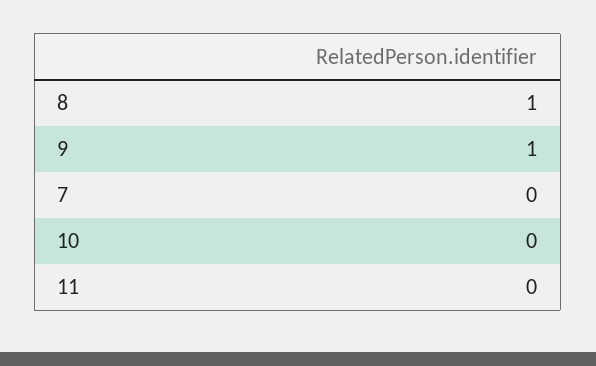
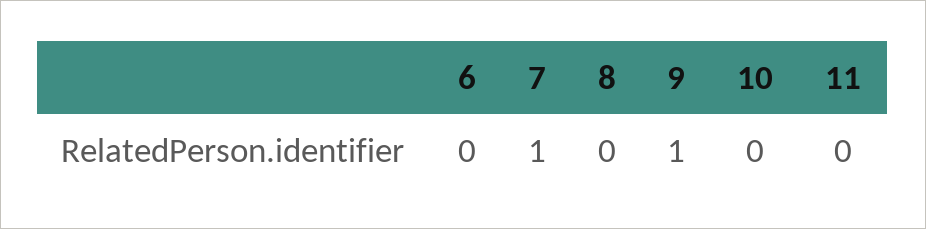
8: 1 -> 0
7: 0 -> 1
6: none -> 0

